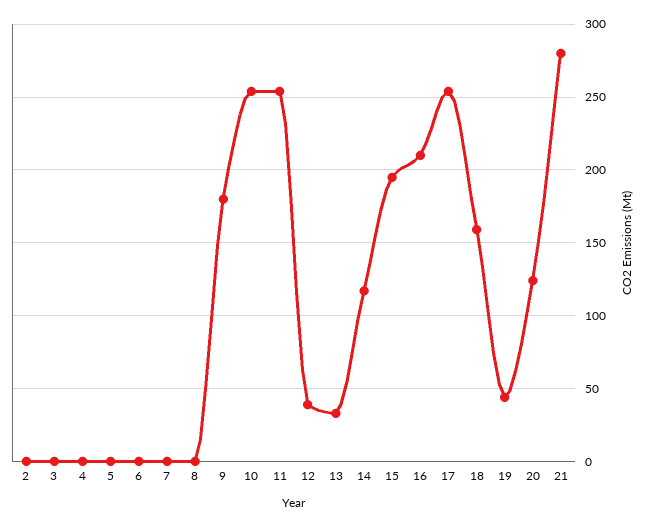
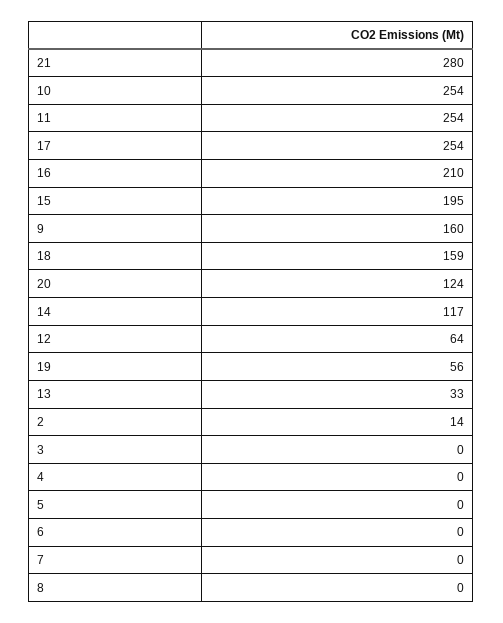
2: 0 -> 14
9: 180 -> 160
12: 40 -> 64
19: 45 -> 56

